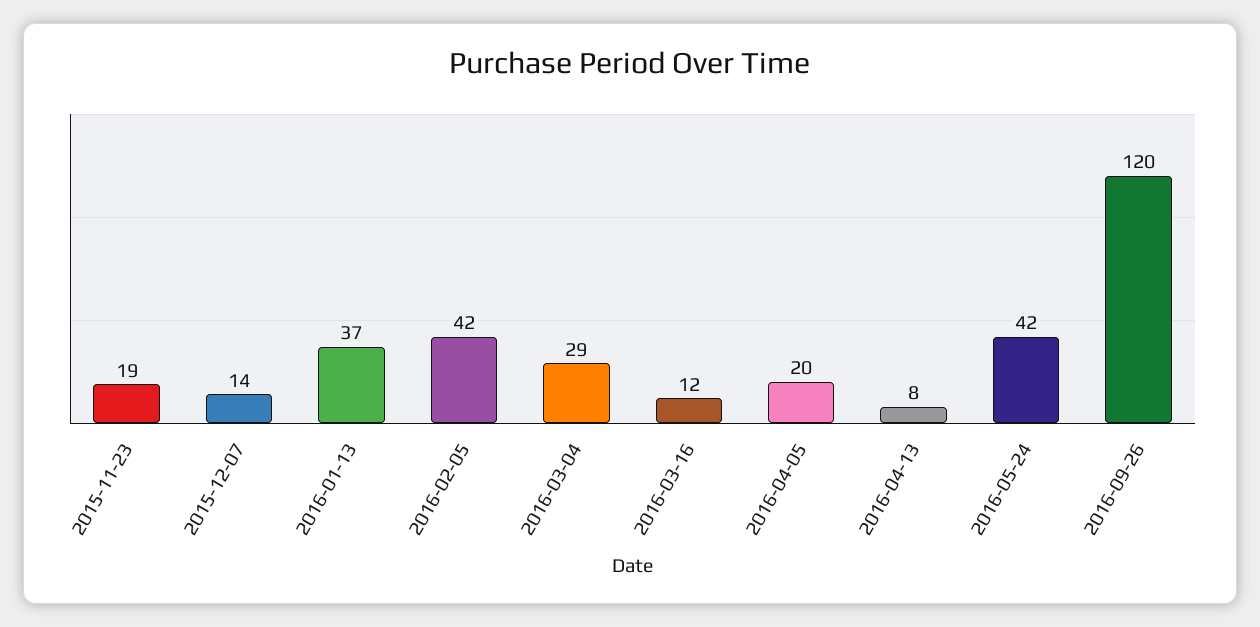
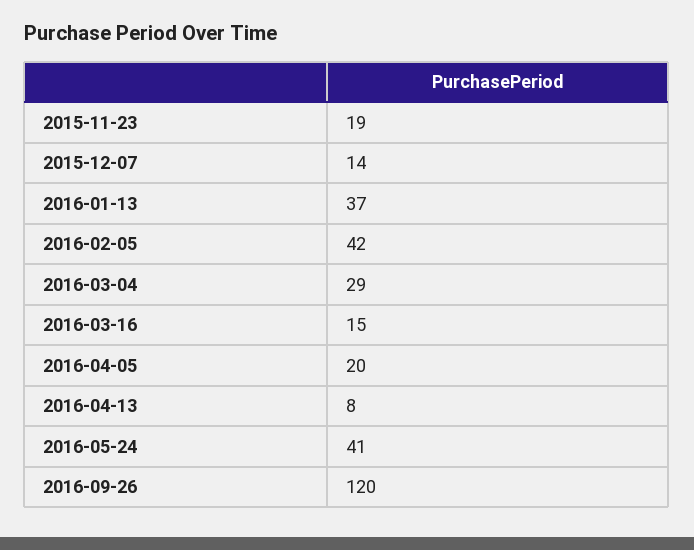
2016-03-16: 12 -> 15
2016-05-24: 42 -> 41

